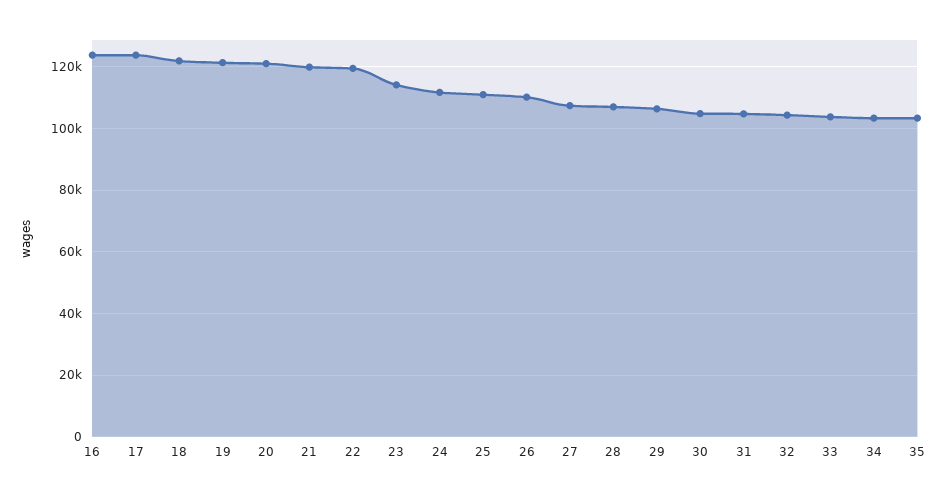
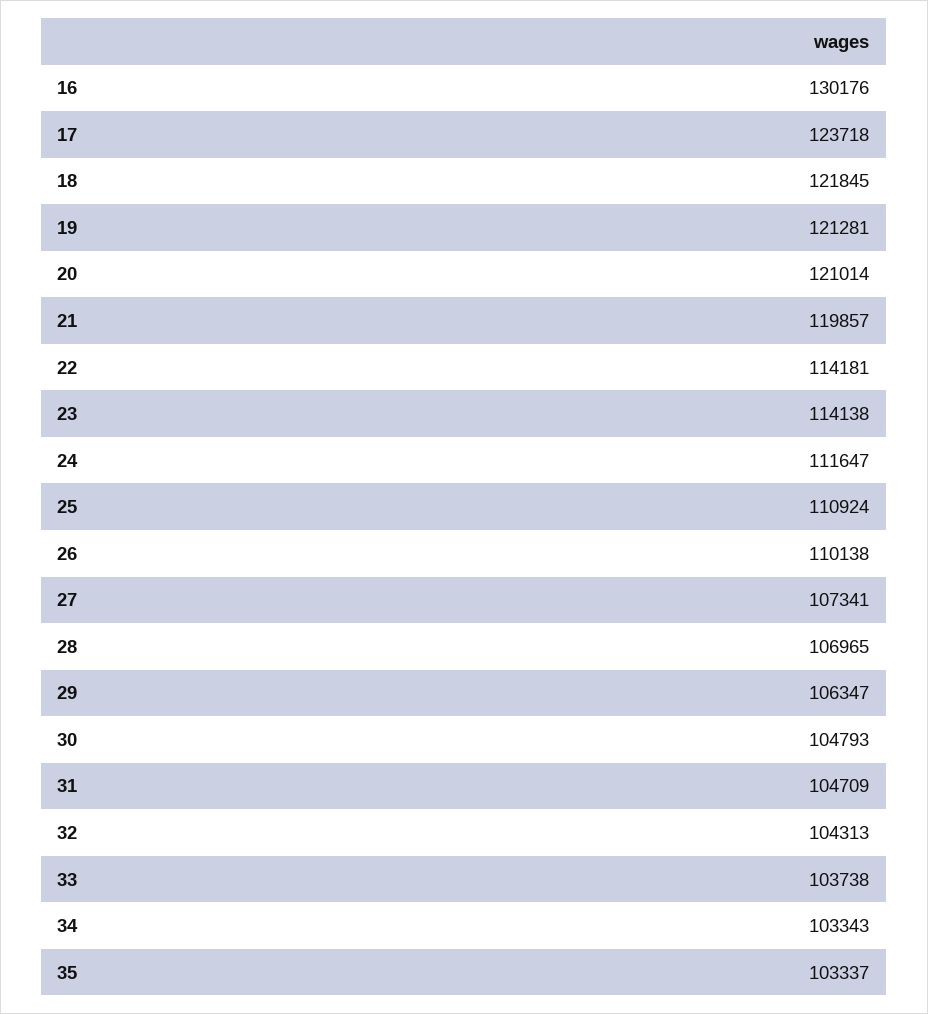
16: 124000 -> 130176
22: 120000 -> 114181

